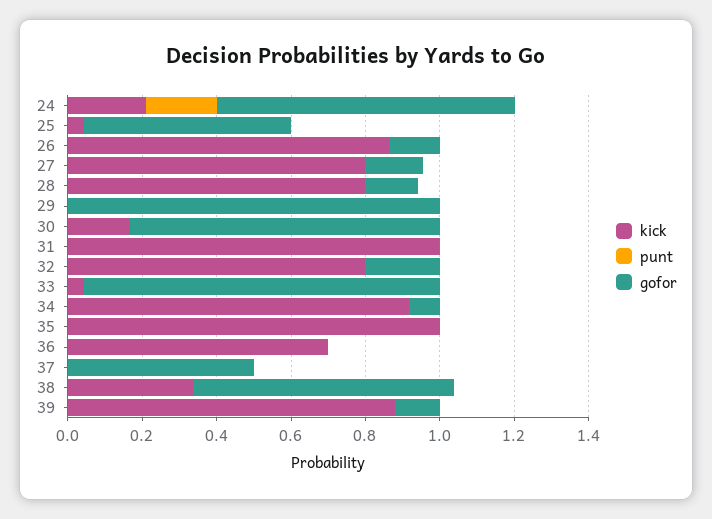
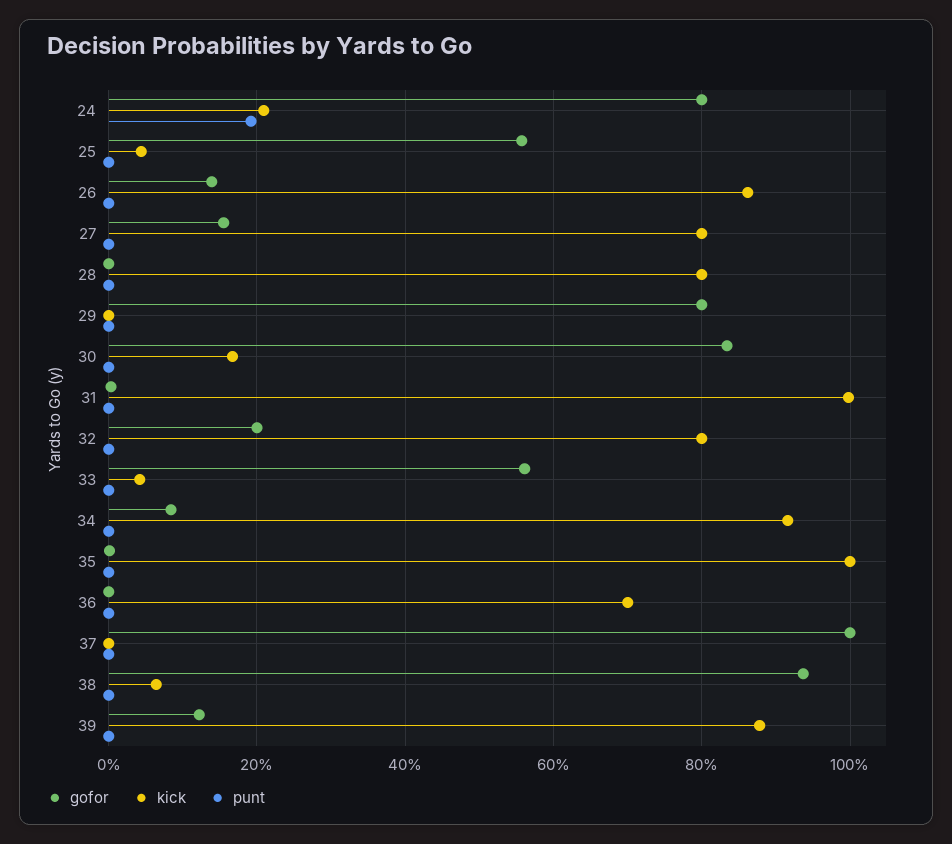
gofor, 28: 0.15 -> 0
gofor, 29: 1 -> 0.8
gofor, 33: 0.95 -> 0.56
gofor, 37: 0.5 -> 1
kick, 38: 0.35 -> 0.06
gofor, 38: 0.7 -> 0.94

